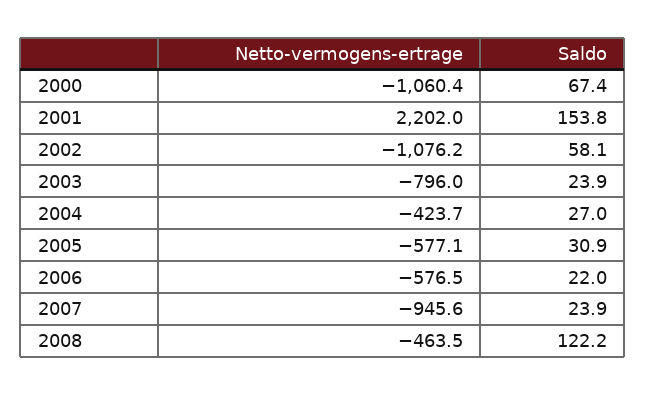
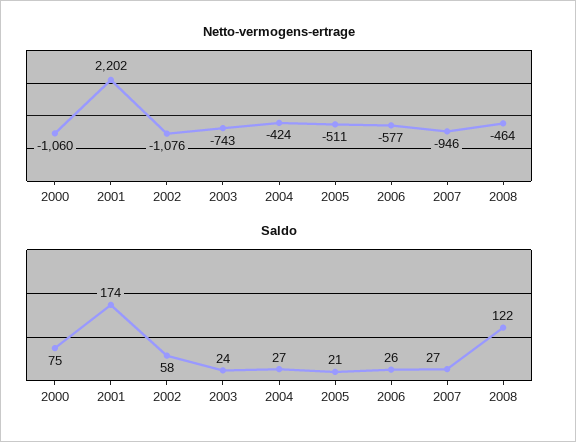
Saldo, 2000: 67.4 -> 75
Saldo, 2001: 153.8 -> 174
Netto-vermogens-ertrage, 2003: -796 -> -743
Netto-vermogens-ertrage, 2005: -577.1 -> -511
Saldo, 2005: 30.9 -> 21
Saldo, 2006: 22 -> 26
Saldo, 2007: 23.9 -> 27

